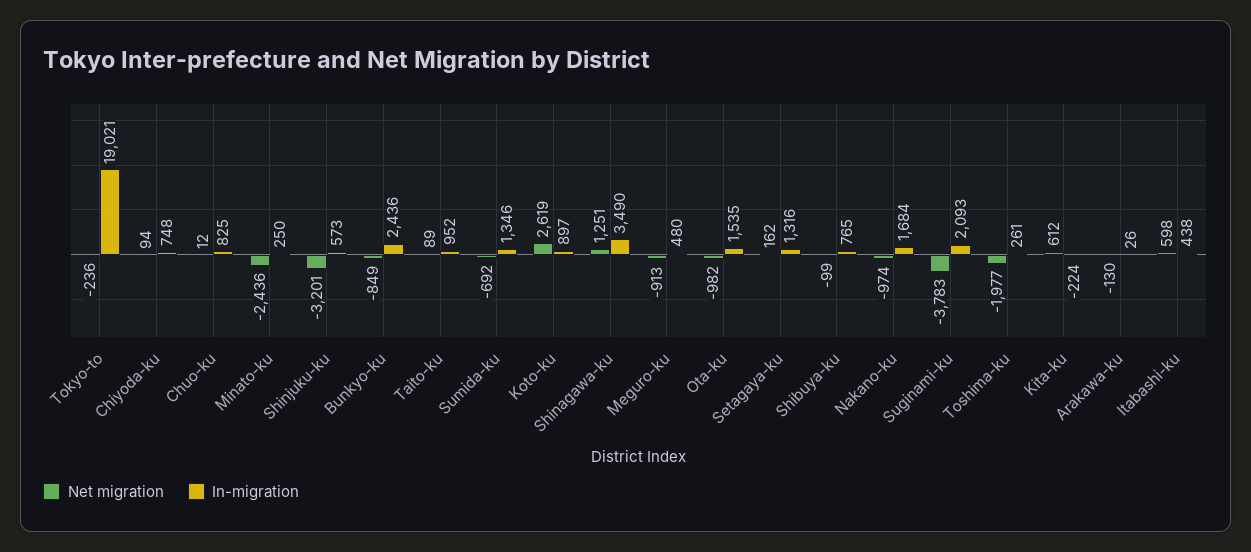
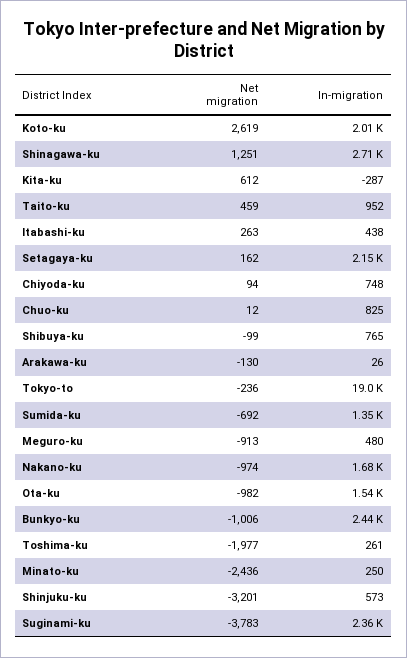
Net migration, Bunkyo-ku: -849 -> -1006
Net migration, Taito-ku: 89 -> 459
In-migration, Koto-ku: 897 -> 2010
In-migration, Shinagawa-ku: 3490 -> 2710
In-migration, Setagaya-ku: 1316 -> 2150
In-migration, Suginami-ku: 2093 -> 2360
In-migration, Kita-ku: -224 -> -287
Net migration, Itabashi-ku: 598 -> 263

